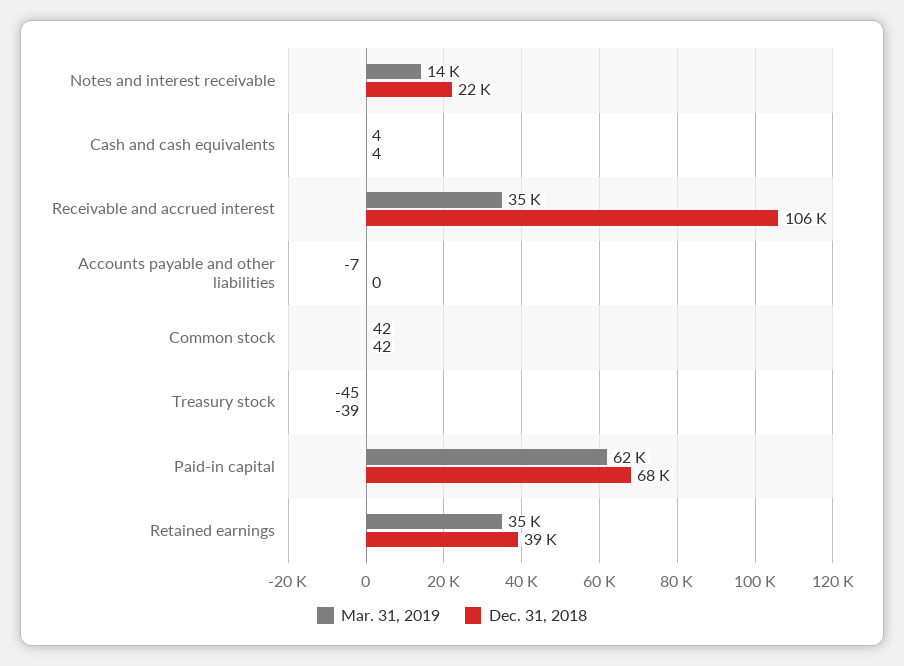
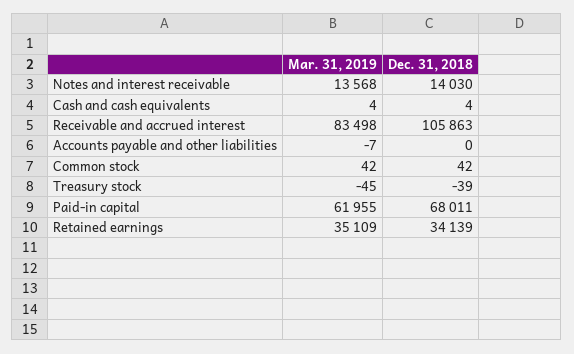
Dec. 31, 2018, Notes and interest receivable: 22000 -> 14030
Mar. 31, 2019, Receivable and accrued interest: 35000 -> 83498
Dec. 31, 2018, Retained earnings: 39000 -> 34139

